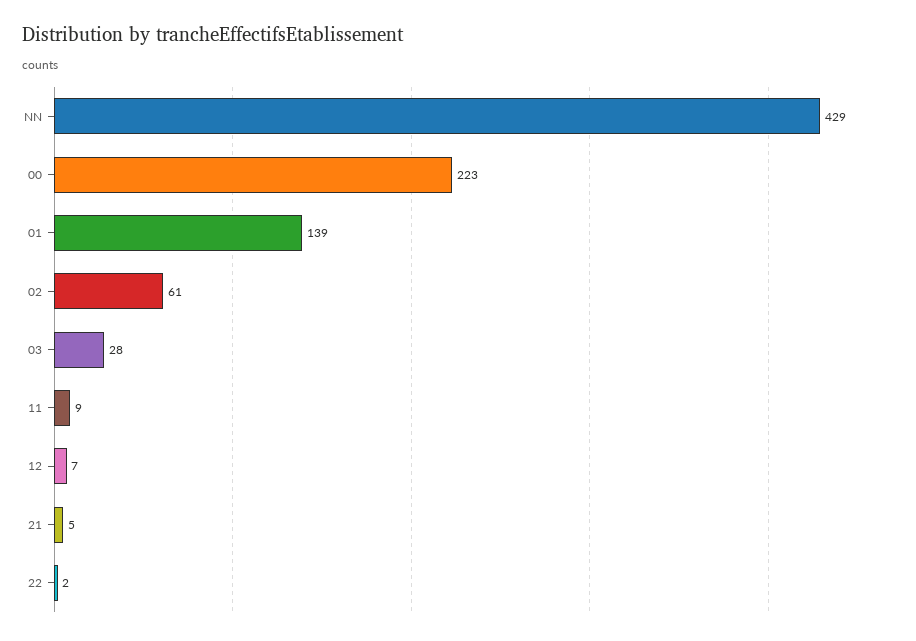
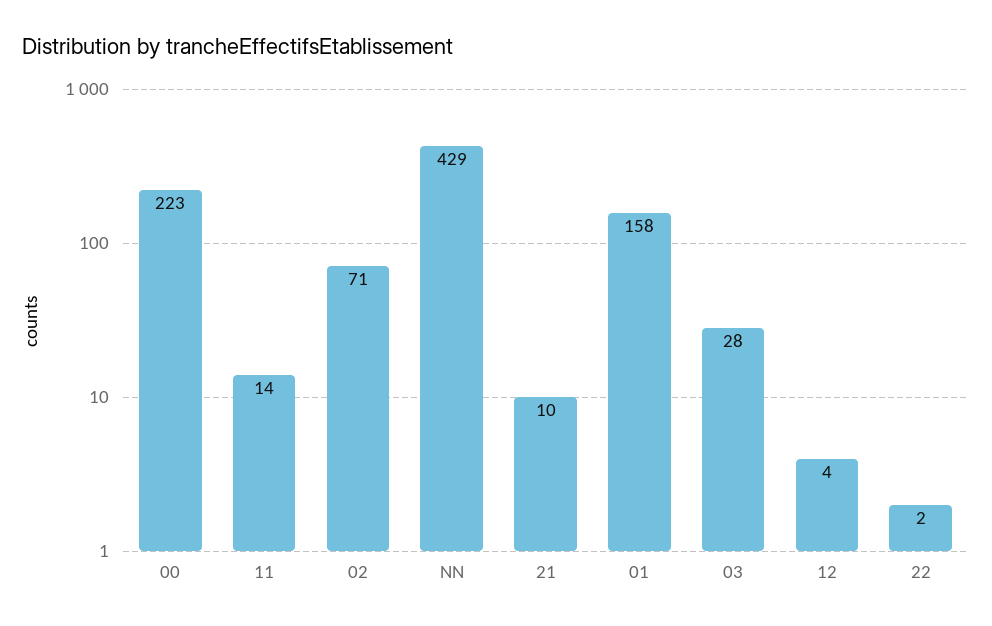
01: 139 -> 158
02: 61 -> 71
11: 9 -> 14
12: 7 -> 4
21: 5 -> 10

